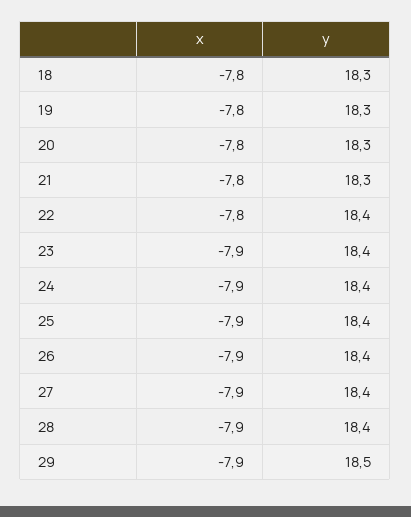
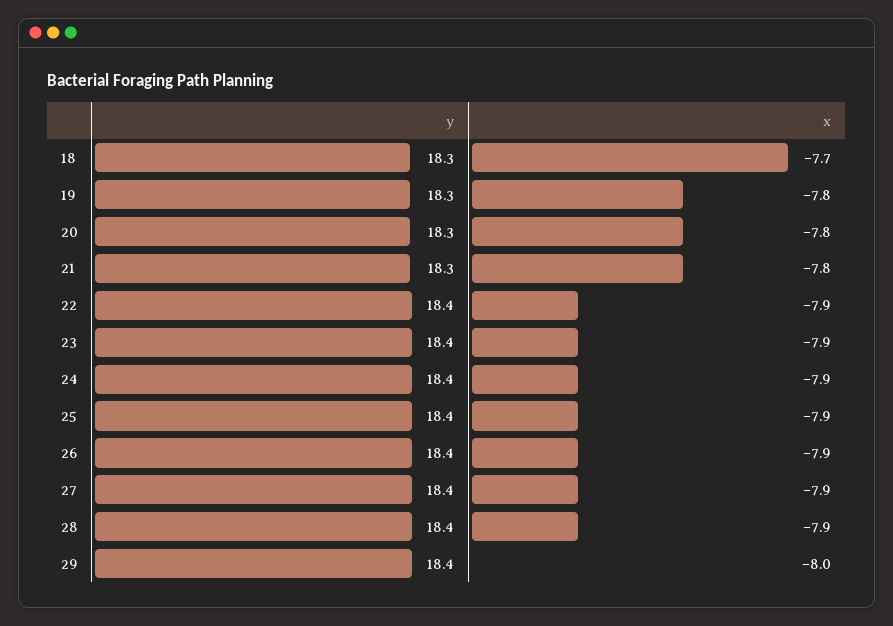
x, 18: -7.8 -> -7.7
x, 22: -7.8 -> -7.9
x, 29: -7.9 -> -8
y, 29: 18.5 -> 18.4

